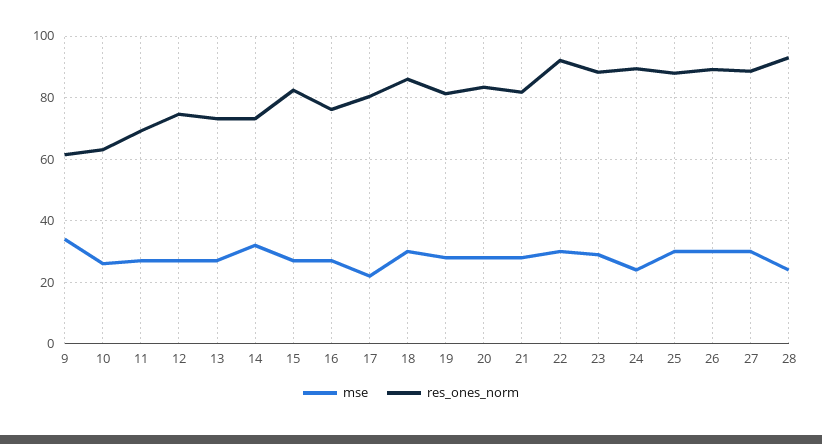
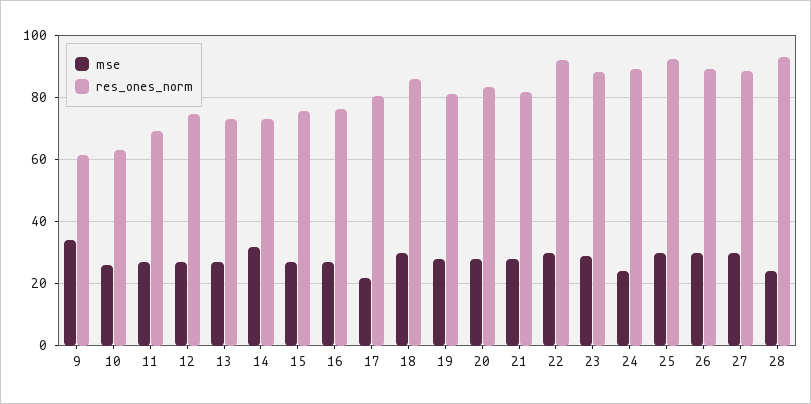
res_ones_norm, 15: 82 -> 76
res_ones_norm, 25: 88 -> 92

